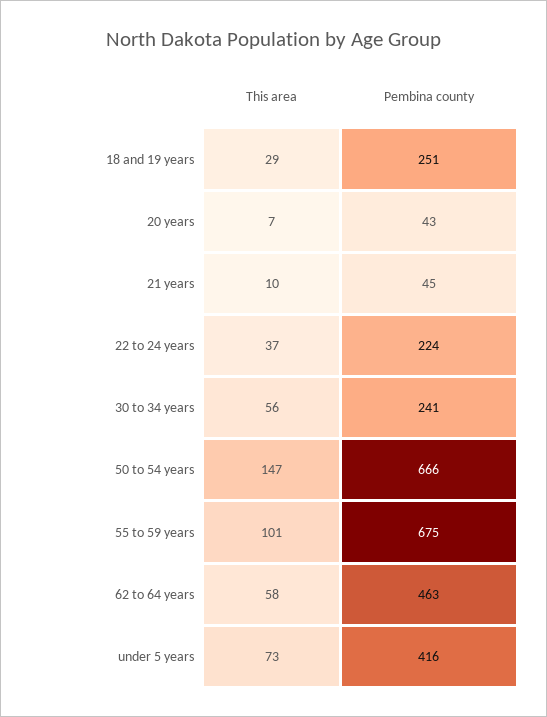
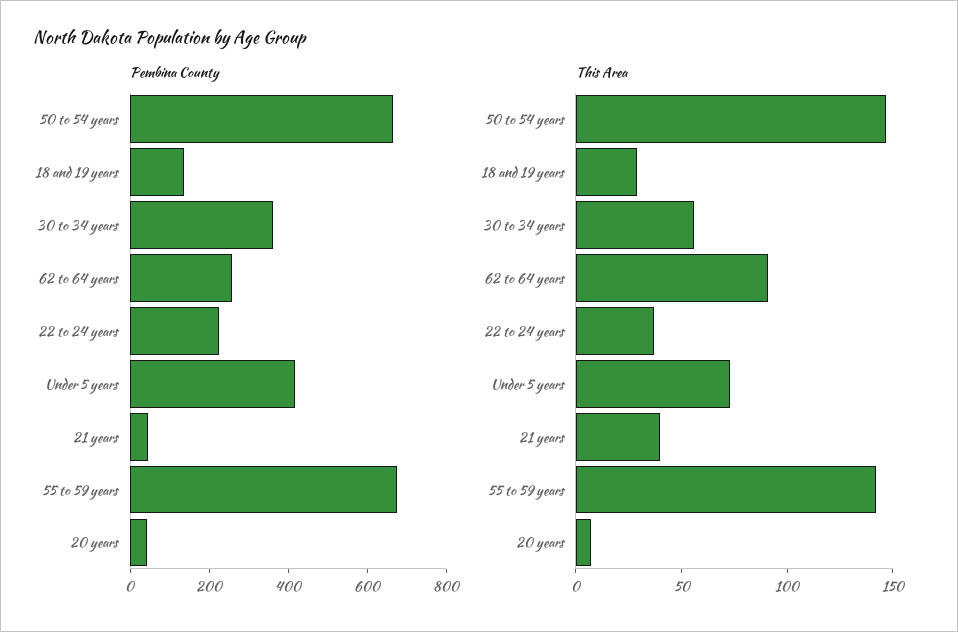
Pembina county, 18 and 19 years: 251 -> 150
This area, 21 years: 10 -> 40
Pembina county, 30 to 34 years: 241 -> 350
This area, 55 to 59 years: 101 -> 140
This area, 62 to 64 years: 58 -> 90
Pembina county, 62 to 64 years: 463 -> 250

